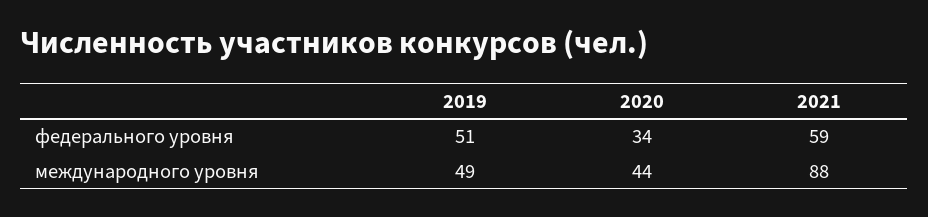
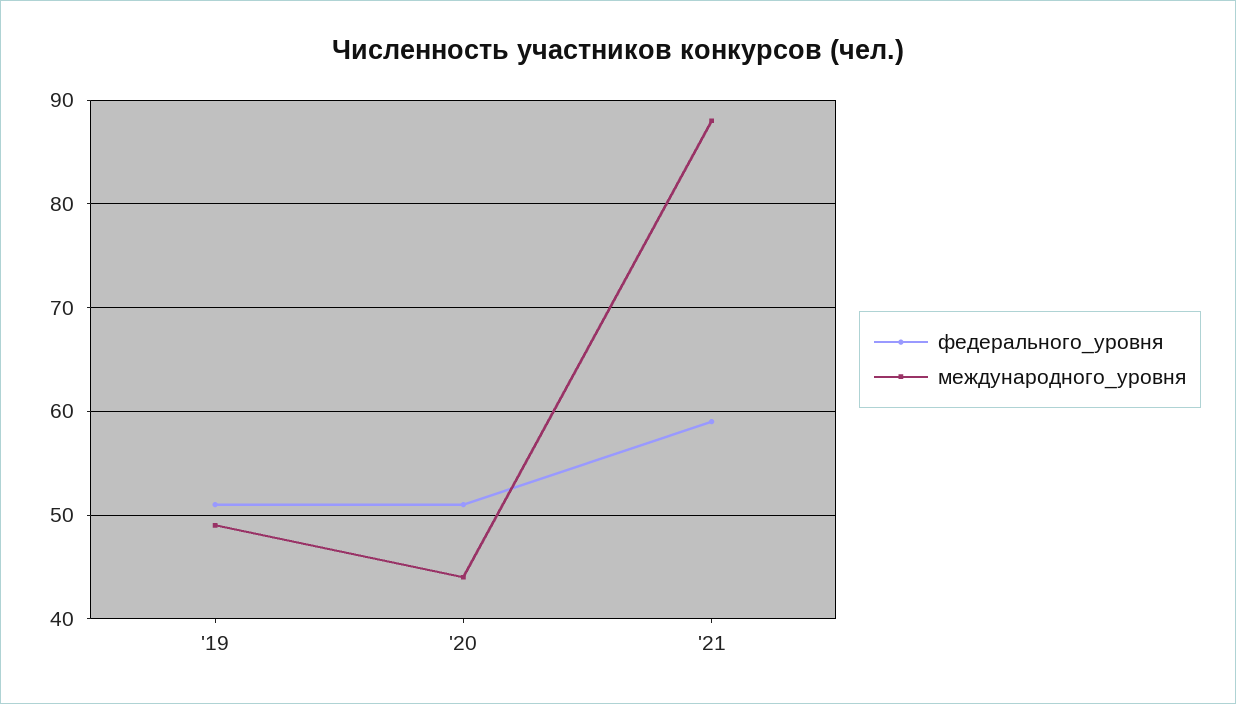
федерального уровня, 2020: 34 -> 51

